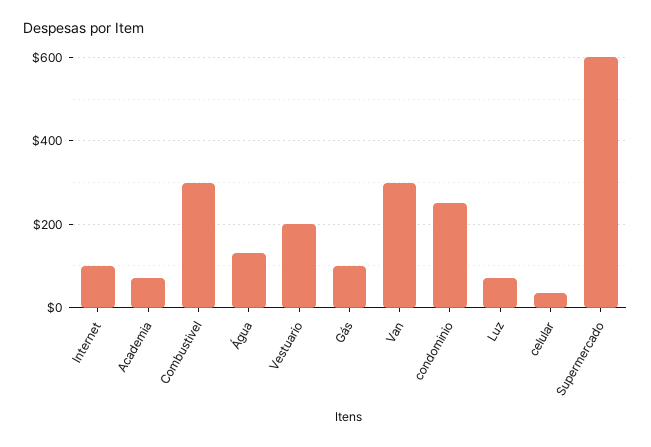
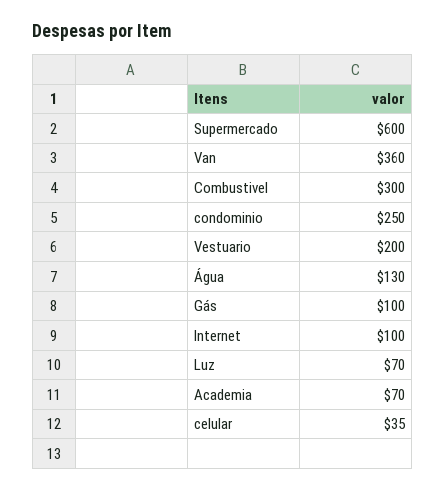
Van: 300 -> 360

